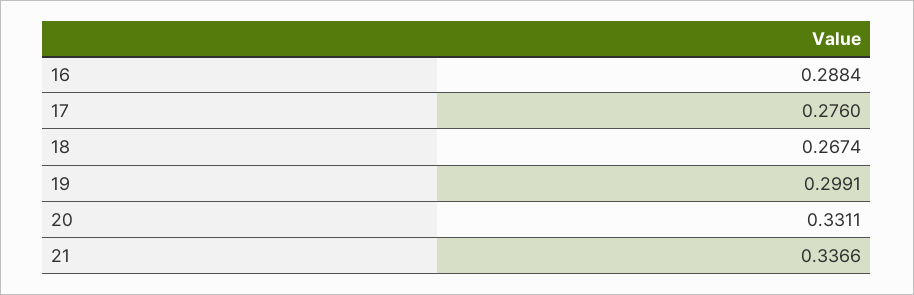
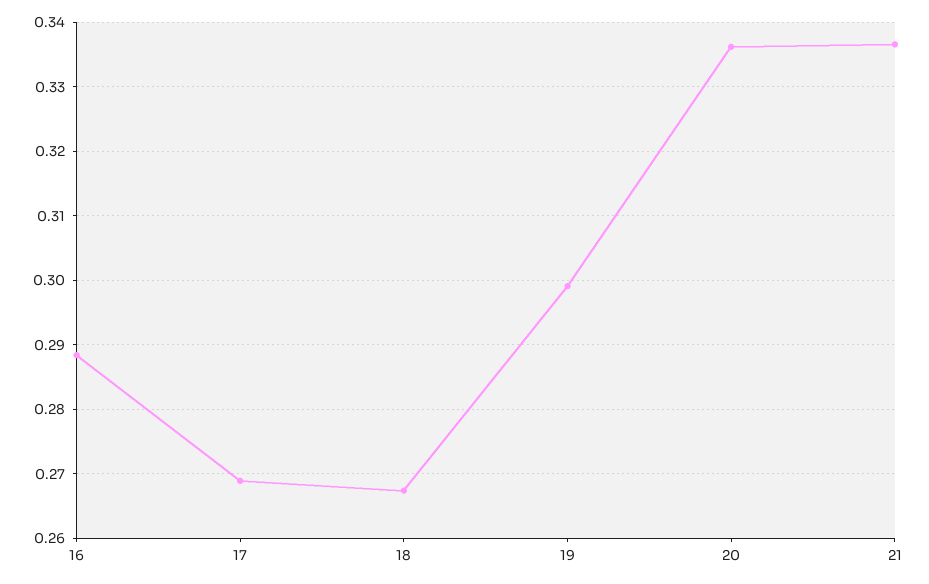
17: 0.276 -> 0.269
20: 0.3311 -> 0.336

